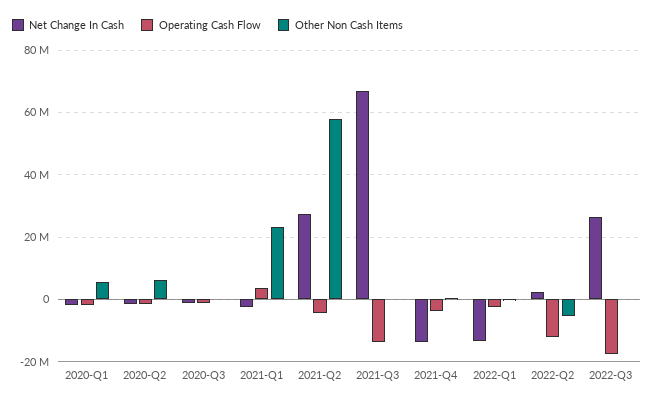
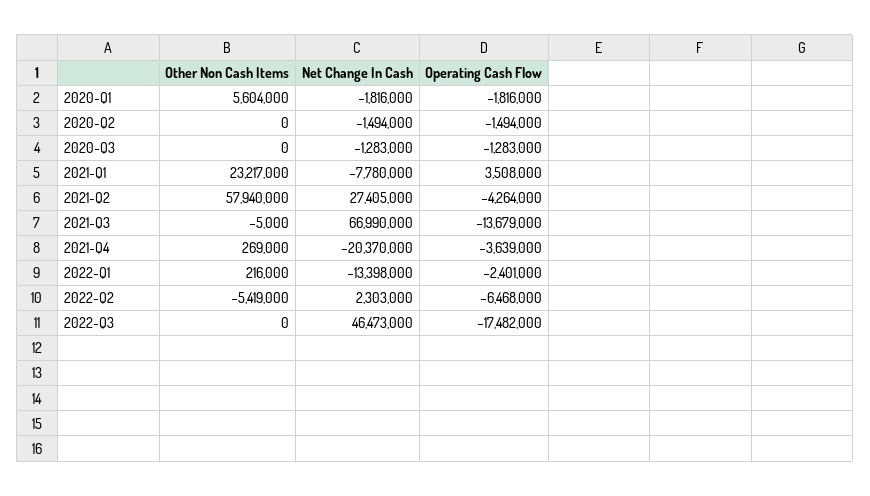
Other Non Cash Items, 2020-Q2: 6000000 -> 0
Net Change In Cash, 2021-Q1: -2000000 -> -7780000
Net Change In Cash, 2021-Q4: -14000000 -> -20370000
Operating Cash Flow, 2022-Q2: -12000000 -> -6468000
Net Change In Cash, 2022-Q3: 26000000 -> 46473000

